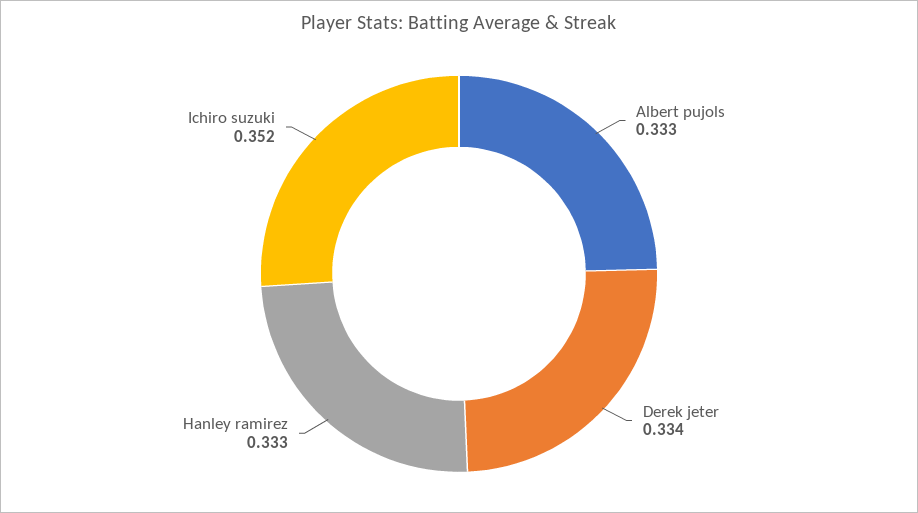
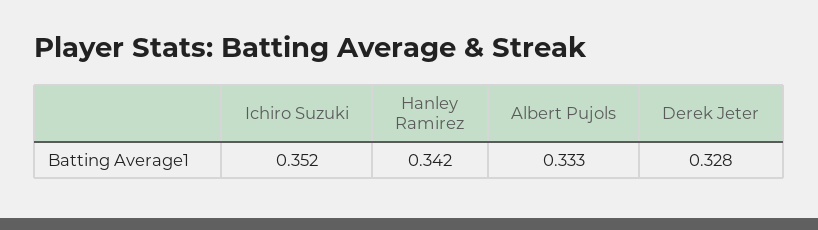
Derek jeter: 0.334 -> 0.328
Hanley ramirez: 0.333 -> 0.342

